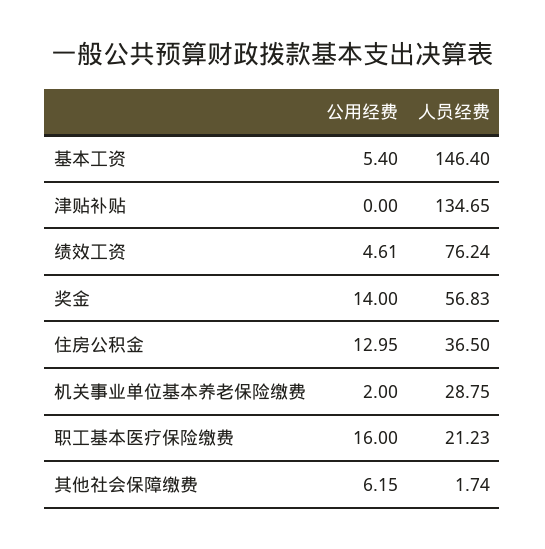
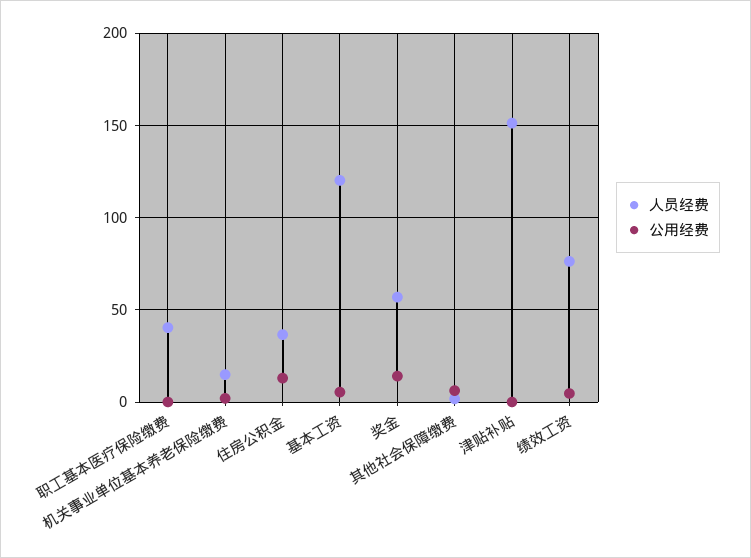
人员经费, 基本工资: 146.4 -> 120
人员经费, 津贴补贴: 134.65 -> 150
人员经费, 机关事业单位基本养老保险缴费: 28.75 -> 15
公用经费, 职工基本医疗保险缴费: 16 -> 0
人员经费, 职工基本医疗保险缴费: 21.23 -> 40

